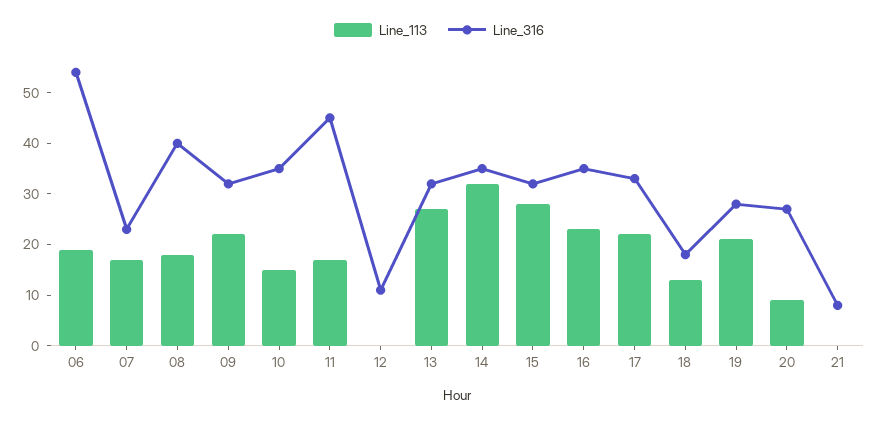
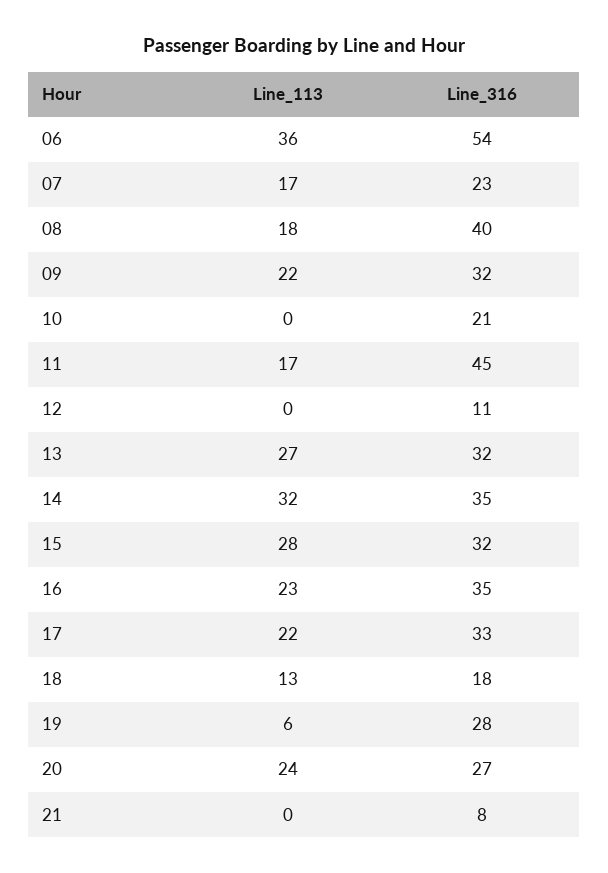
Line_113, 06: 20 -> 36
Line_113, 10: 15 -> 0
Line_316, 10: 35 -> 21
Line_113, 19: 20 -> 6
Line_113, 20: 10 -> 24

